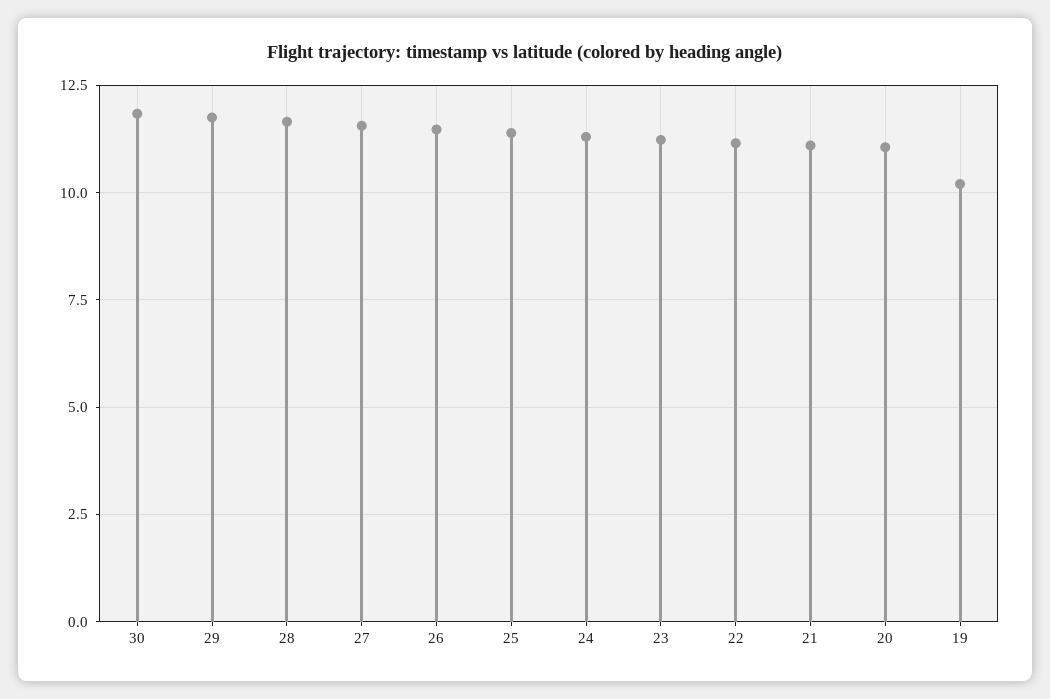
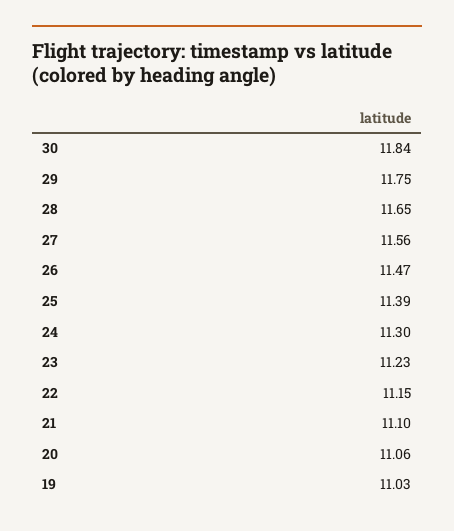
19: 10.25 -> 11.03

